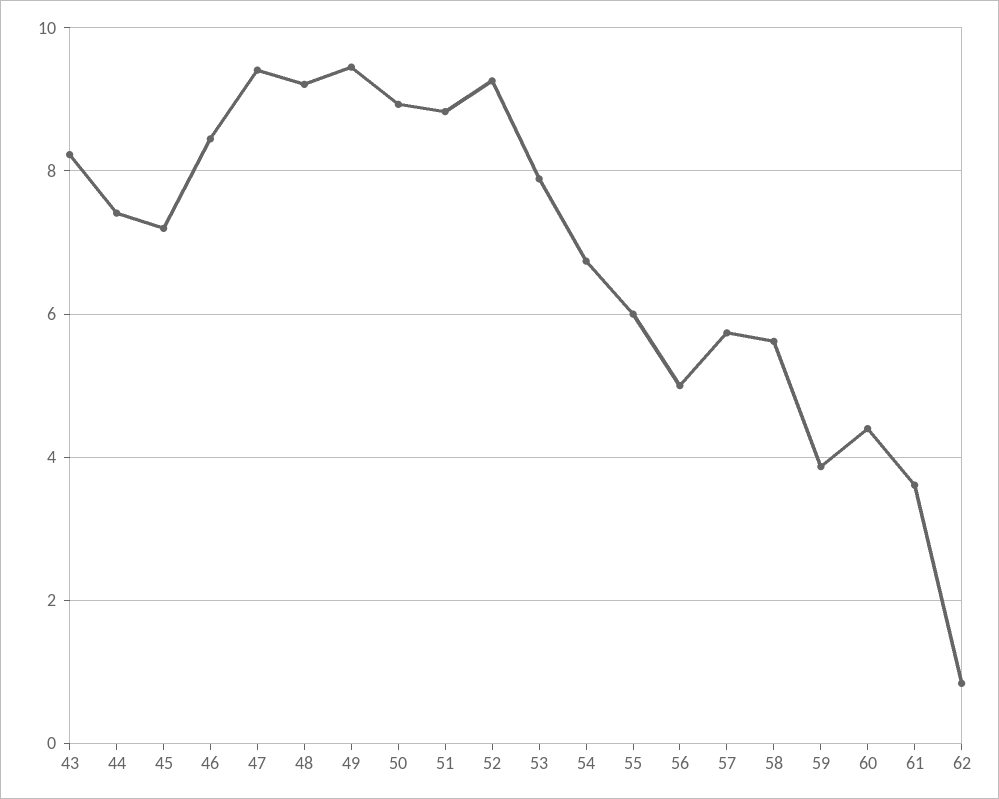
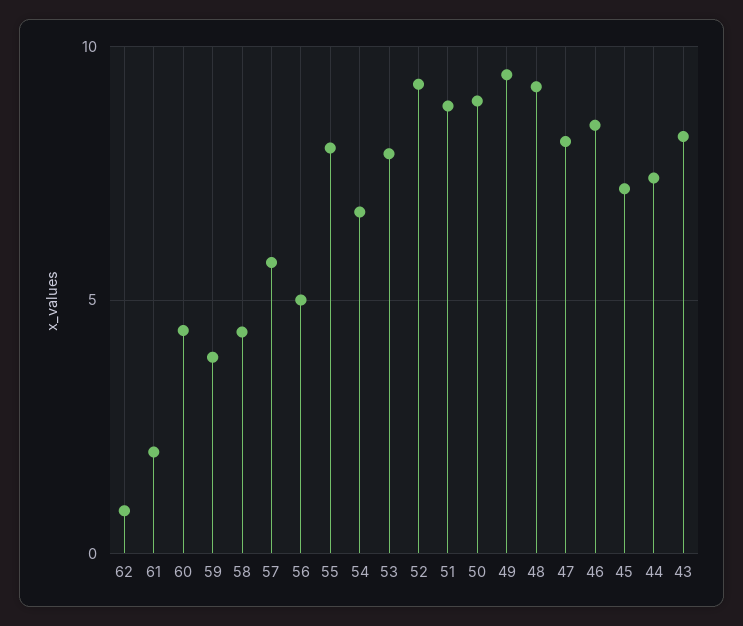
47: 9.4 -> 8
55: 6 -> 8
58: 5.6 -> 4.5
61: 3.6 -> 2

